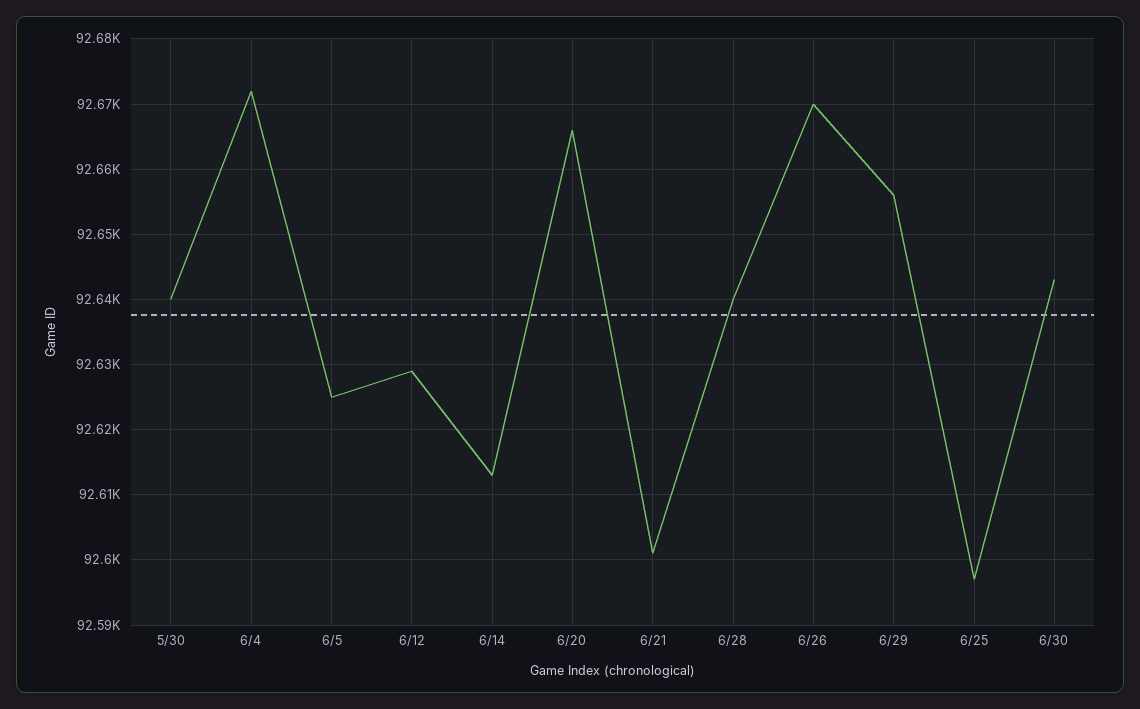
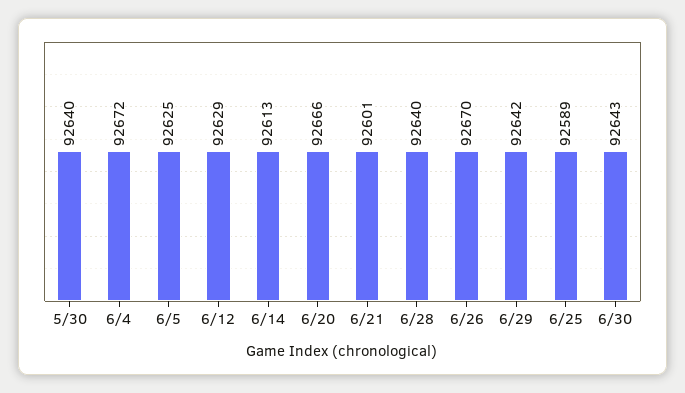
6/29: 92656 -> 92642
6/25: 92597 -> 92589

